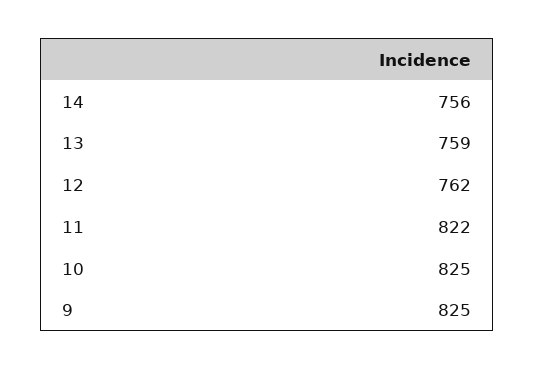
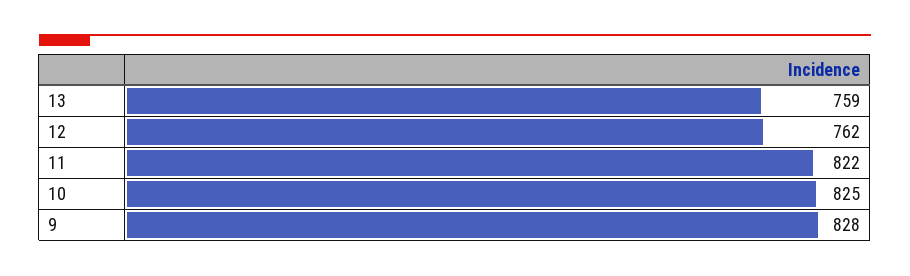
14: 756 -> none
9: 825 -> 828

